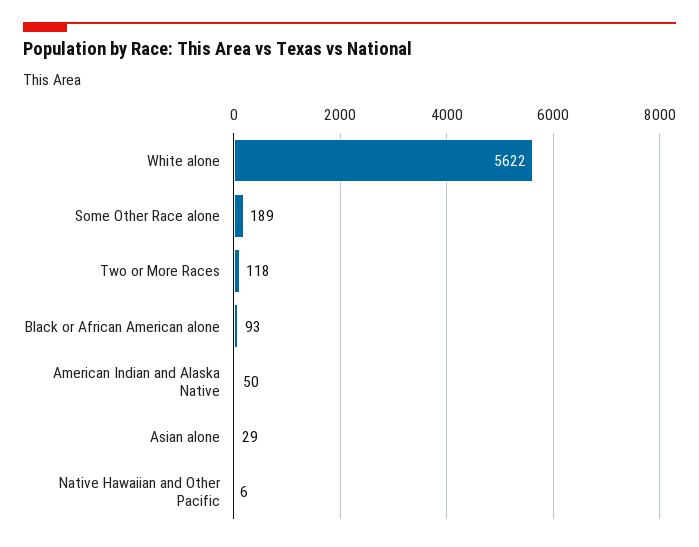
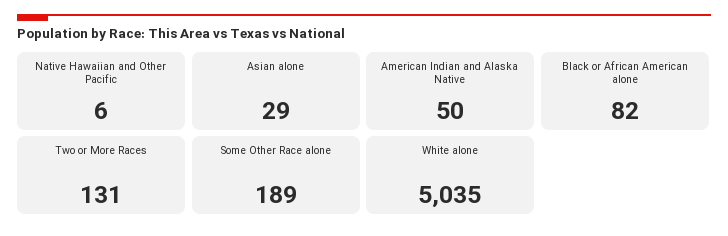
White alone: 5622 -> 5035
Two or More Races: 118 -> 131
Black or African American alone: 93 -> 82

